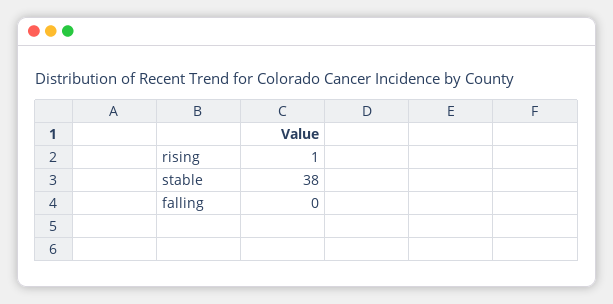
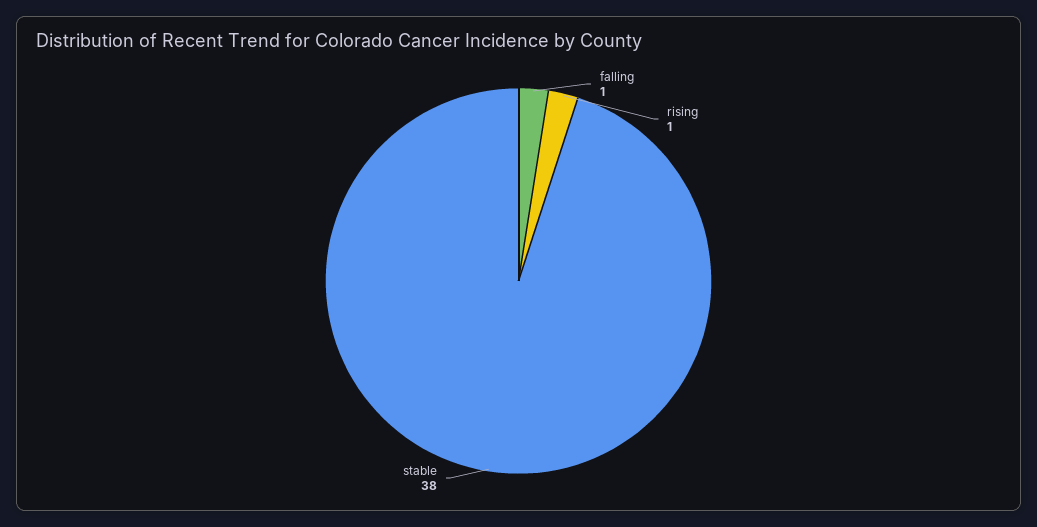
falling: 0 -> 1

